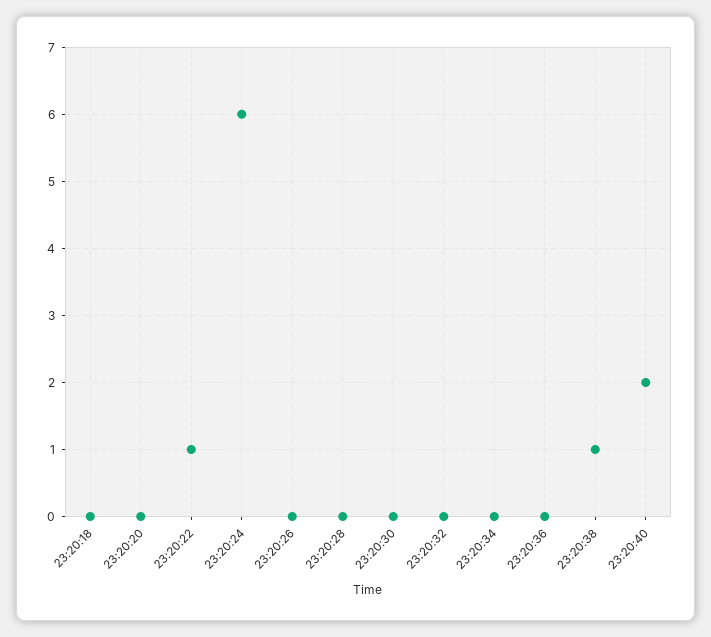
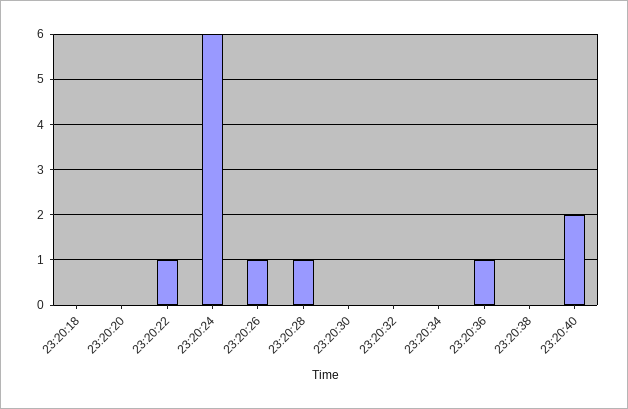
23:20:26: 0 -> 1
23:20:28: 0 -> 1
23:20:36: 0 -> 1
23:20:38: 1 -> 0

